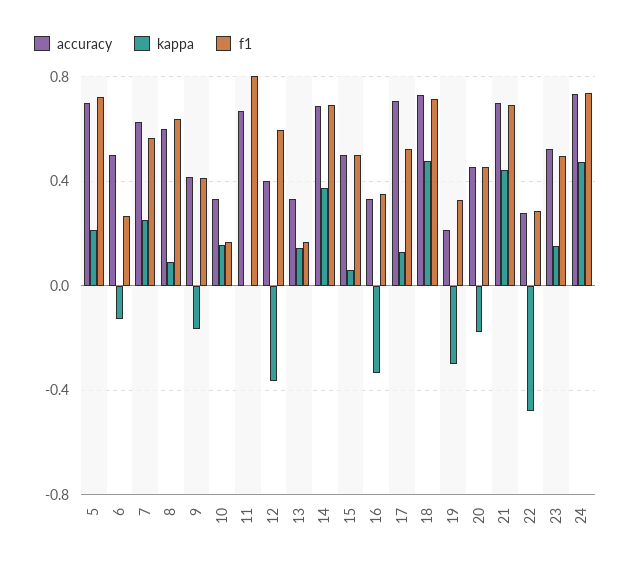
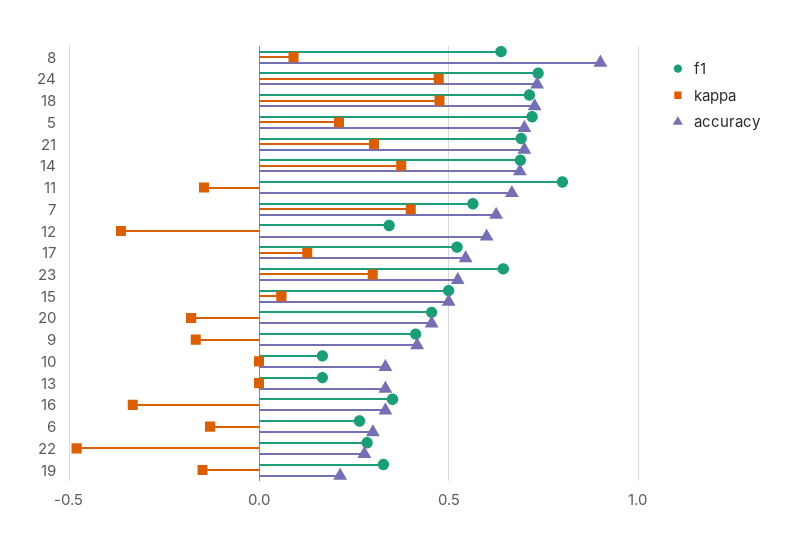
accuracy, 6: 0.5 -> 0.3
kappa, 7: 0.25 -> 0.4
accuracy, 8: 0.6 -> 0.9
kappa, 10: 0.15 -> 0
kappa, 11: 0 -> -0.15
accuracy, 12: 0.4 -> 0.6
f1, 12: 0.6 -> 0.35
kappa, 13: 0.15 -> 0
accuracy, 17: 0.7 -> 0.55
kappa, 19: -0.3 -> -0.15
kappa, 21: 0.45 -> 0.3
kappa, 23: 0.15 -> 0.3
f1, 23: 0.5 -> 0.65

